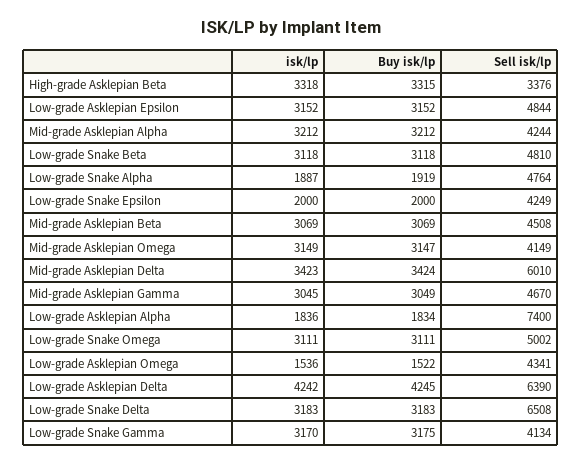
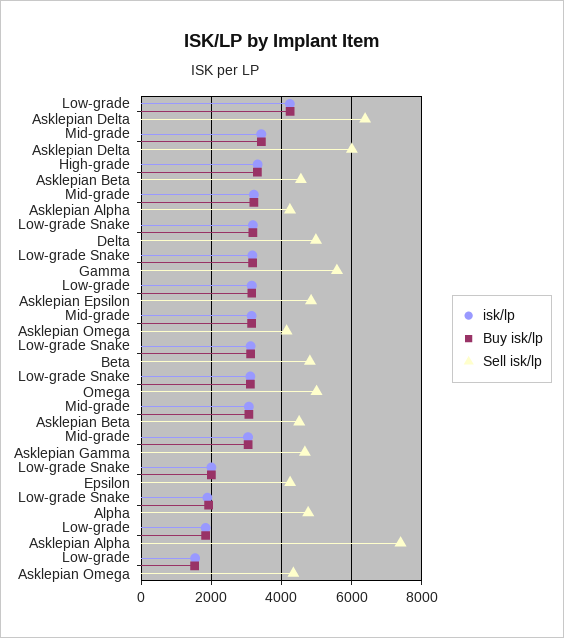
Sell isk/lp, High-grade Asklepian Beta: 3376 -> 4600
Sell isk/lp, Low-grade Snake Delta: 6508 -> 5000
Sell isk/lp, Low-grade Snake Gamma: 4134 -> 5600

